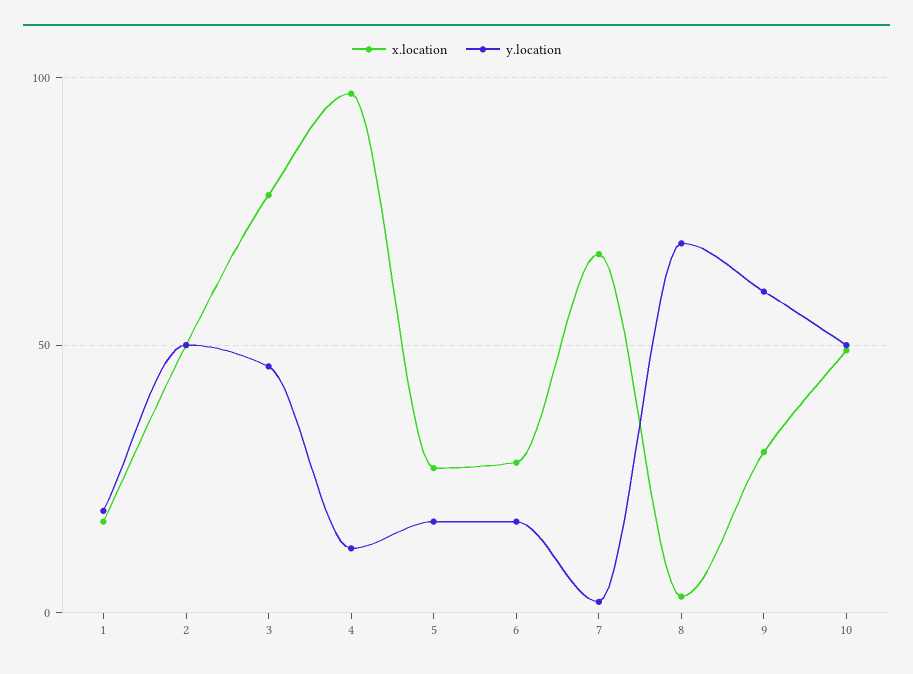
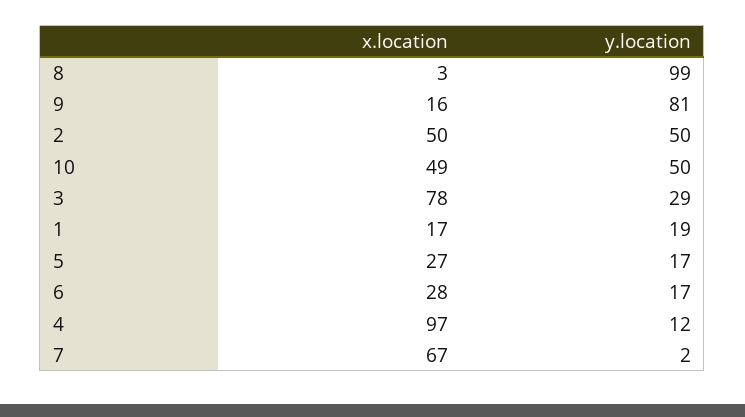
y.location, 3: 45 -> 29
y.location, 8: 70 -> 99
x.location, 9: 30 -> 16
y.location, 9: 60 -> 81

